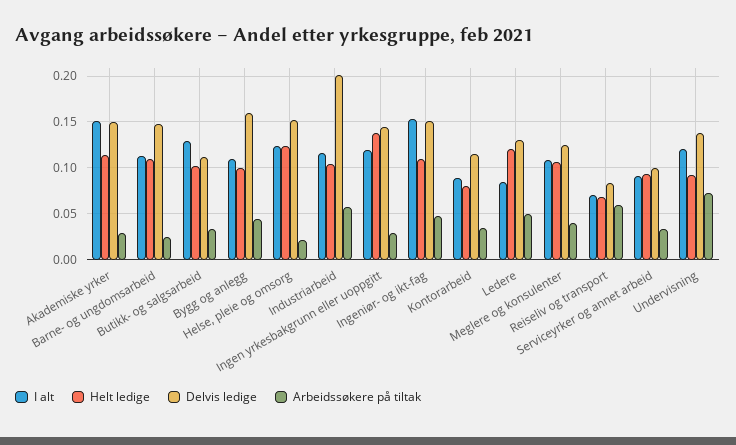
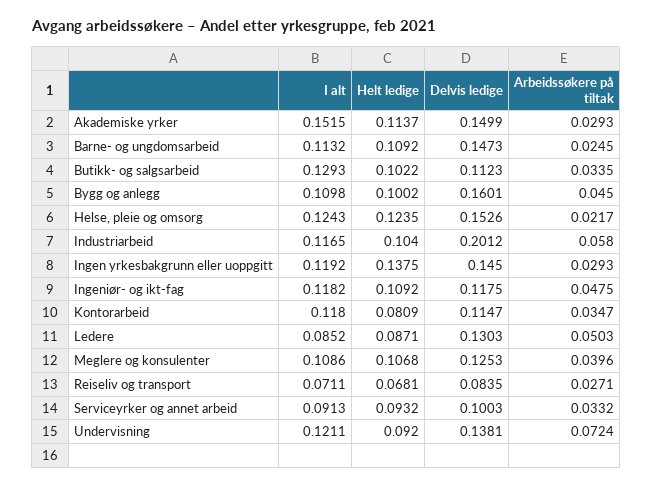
I alt, Ingeniør- og ikt-fag: 0.15 -> 0.1182
Delvis ledige, Ingeniør- og ikt-fag: 0.15 -> 0.1175
I alt, Kontorarbeid: 0.09 -> 0.118
Helt ledige, Ledere: 0.12 -> 0.0871
Arbeidssøkere på tiltak, Reiseliv og transport: 0.06 -> 0.0271

